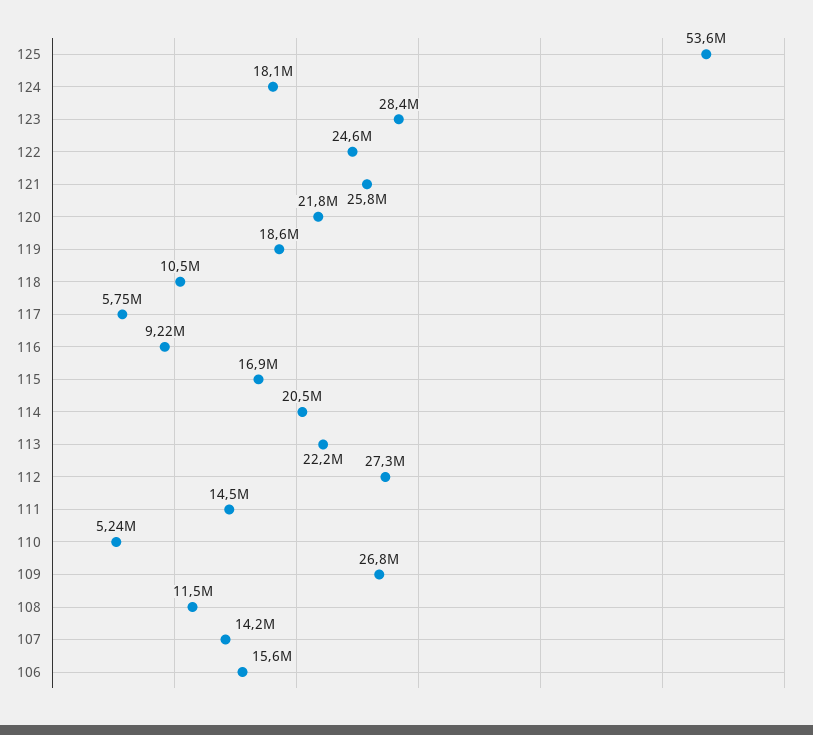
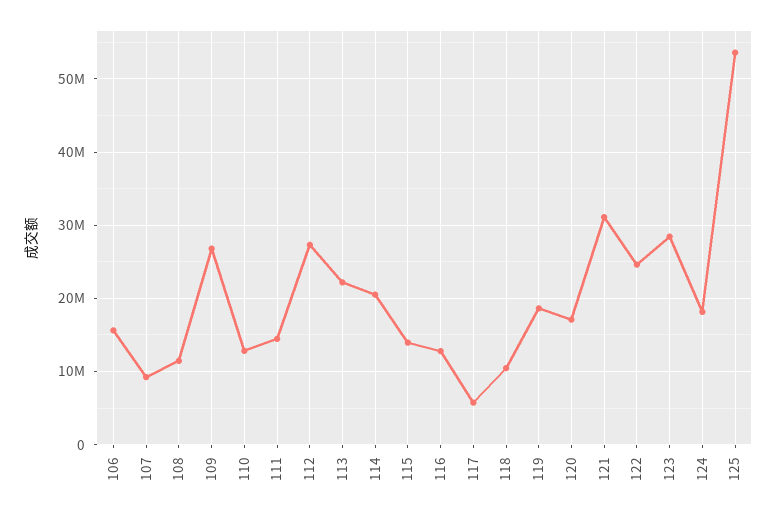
121: 25800000 -> 31000000
120: 21800000 -> 17000000
116: 9220000 -> 13000000
115: 16900000 -> 14000000
110: 5240000 -> 13000000
107: 14200000 -> 9000000

